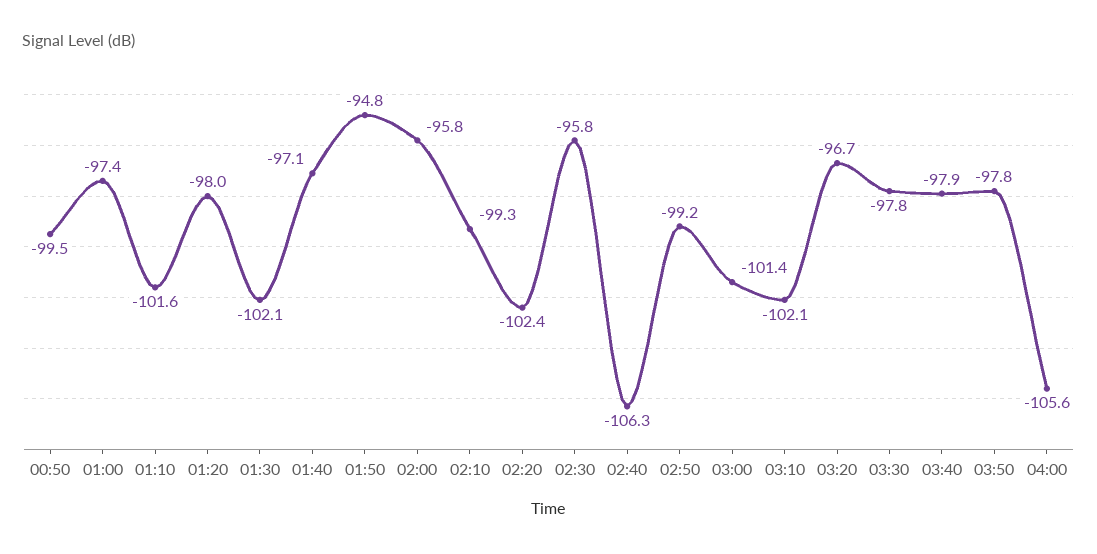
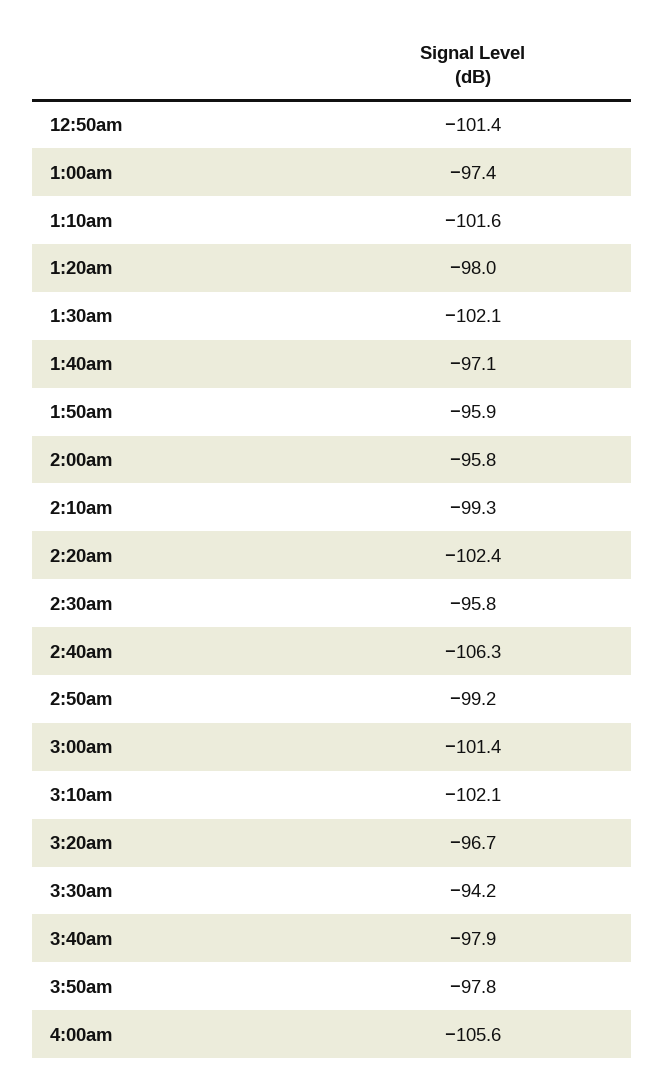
00:50: -99.5 -> -101.4
01:50: -94.8 -> -95.9
03:30: -97.8 -> -94.2

